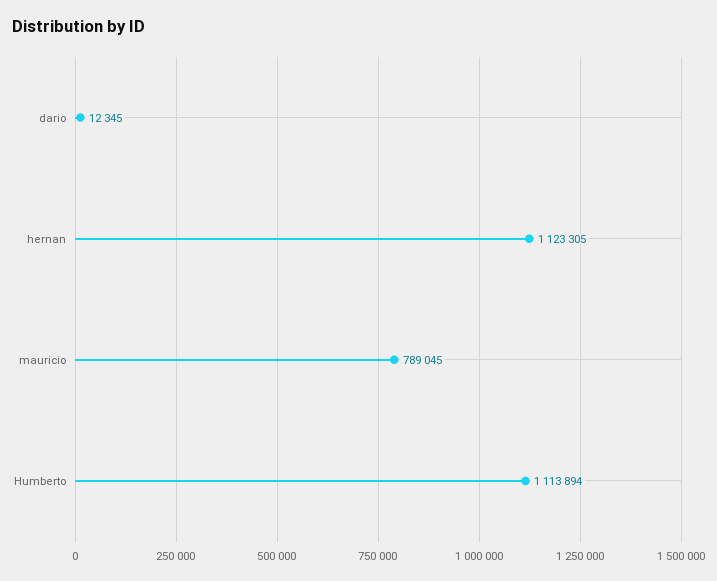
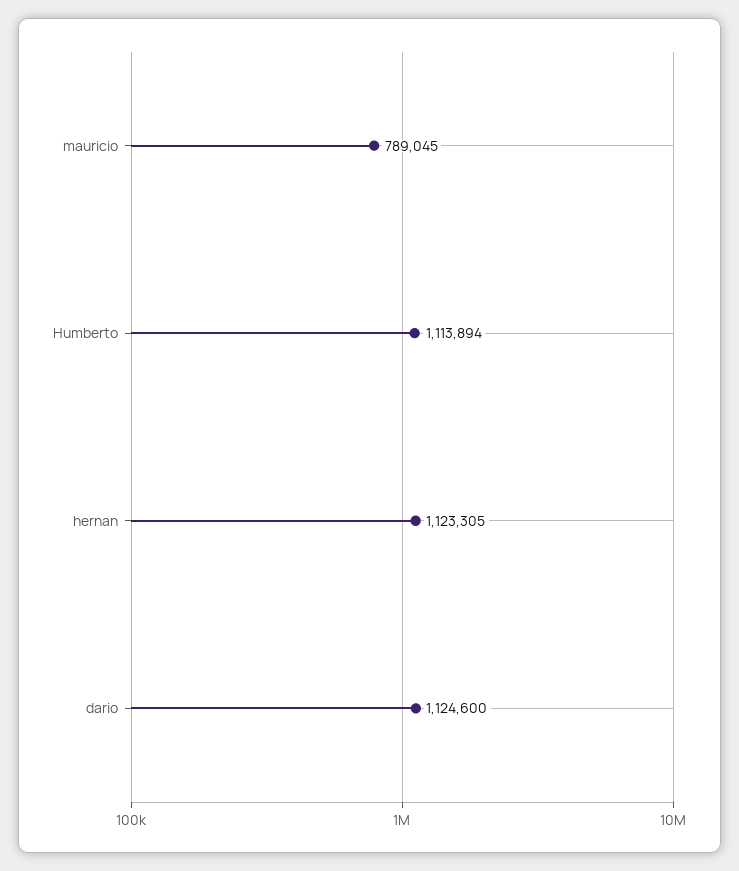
dario: 12345 -> 1124600

